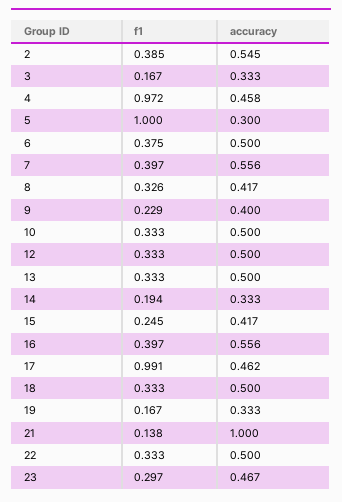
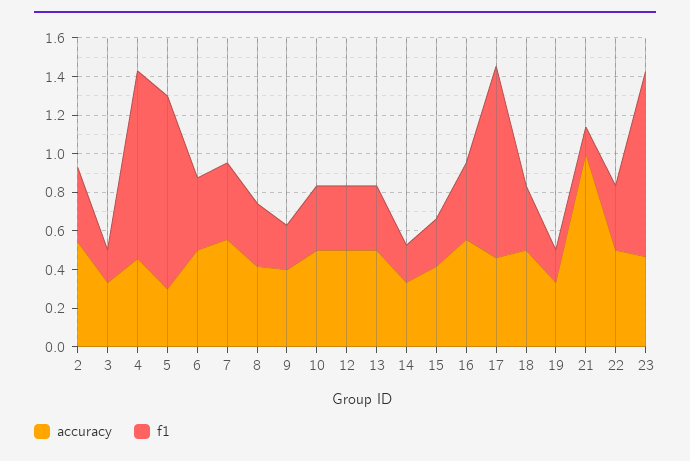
f1, 23: 0.297 -> 0.95

